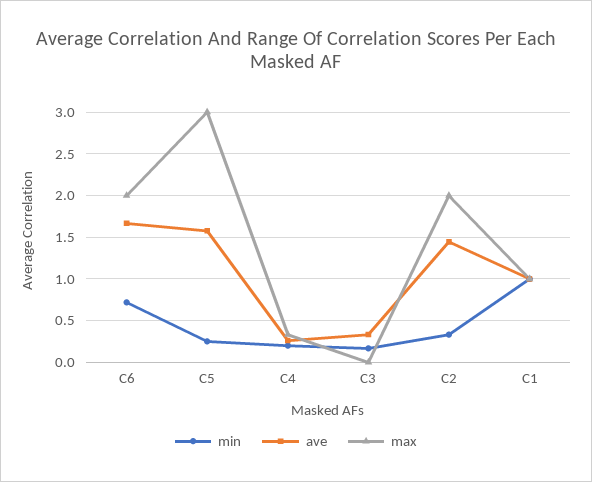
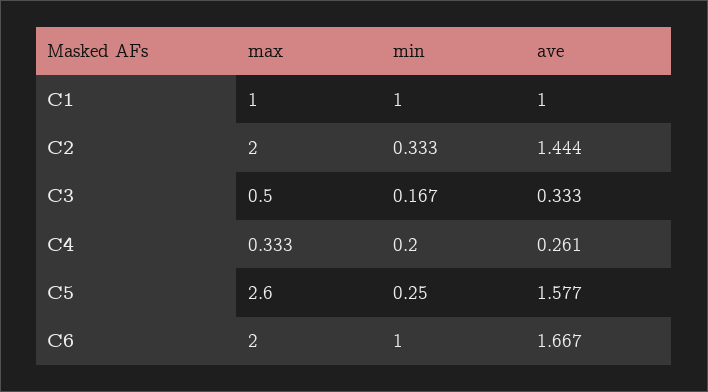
min, C6: 0.7 -> 1
max, C5: 3 -> 2.6
max, C3: 0 -> 0.5

